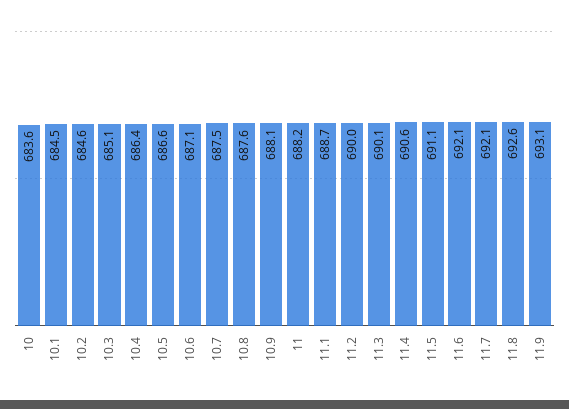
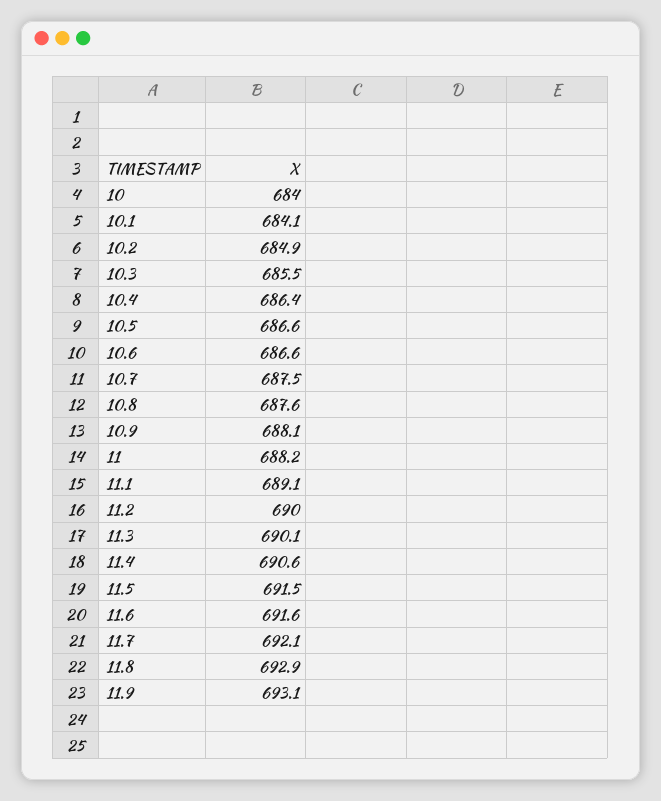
10: 683.6 -> 684
10.1: 684.5 -> 684.1
10.2: 684.6 -> 684.9
10.3: 685.1 -> 685.5
10.6: 687.1 -> 686.6
11.1: 688.7 -> 689.1
11.5: 691.1 -> 691.5
11.6: 692.1 -> 691.6
11.8: 692.6 -> 692.9

